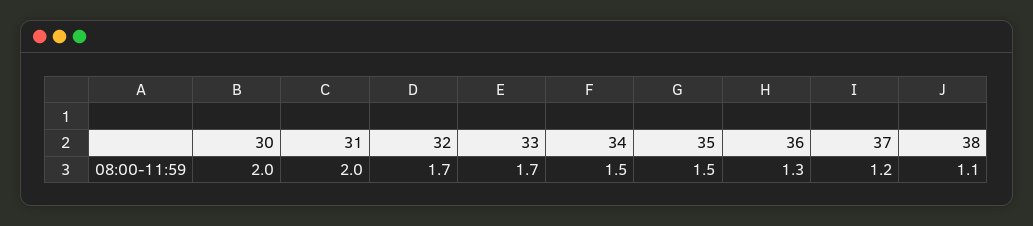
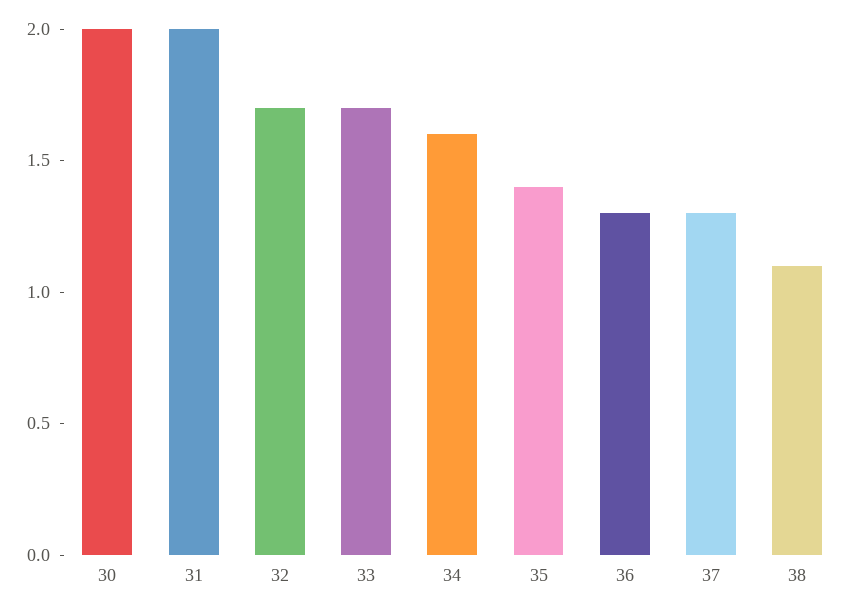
34: 1.5 -> 1.6
35: 1.5 -> 1.4
37: 1.2 -> 1.3

